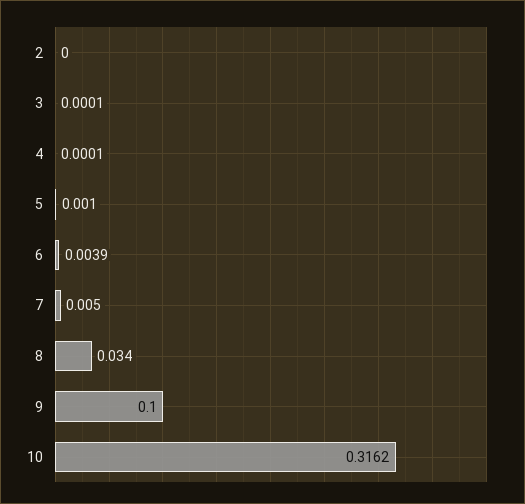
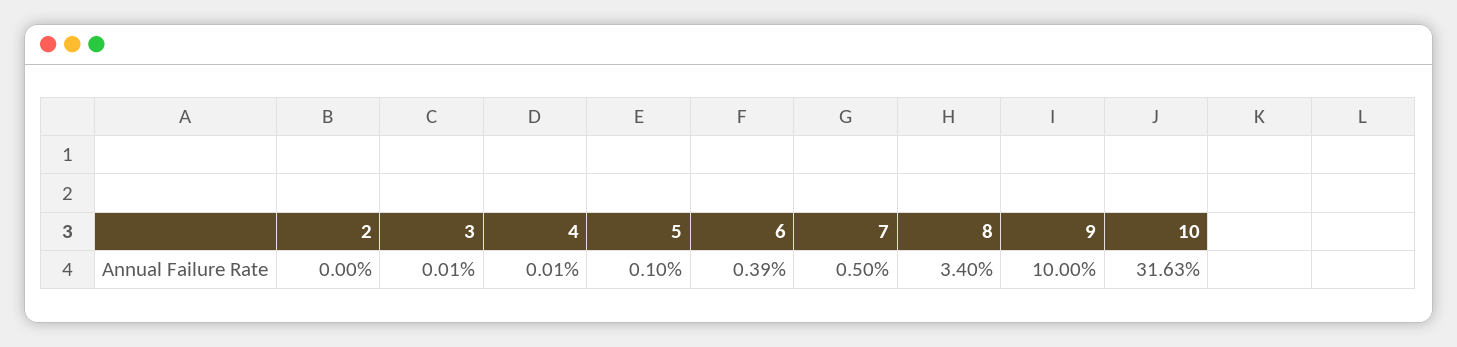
10: 0.3162 -> 0.3163

